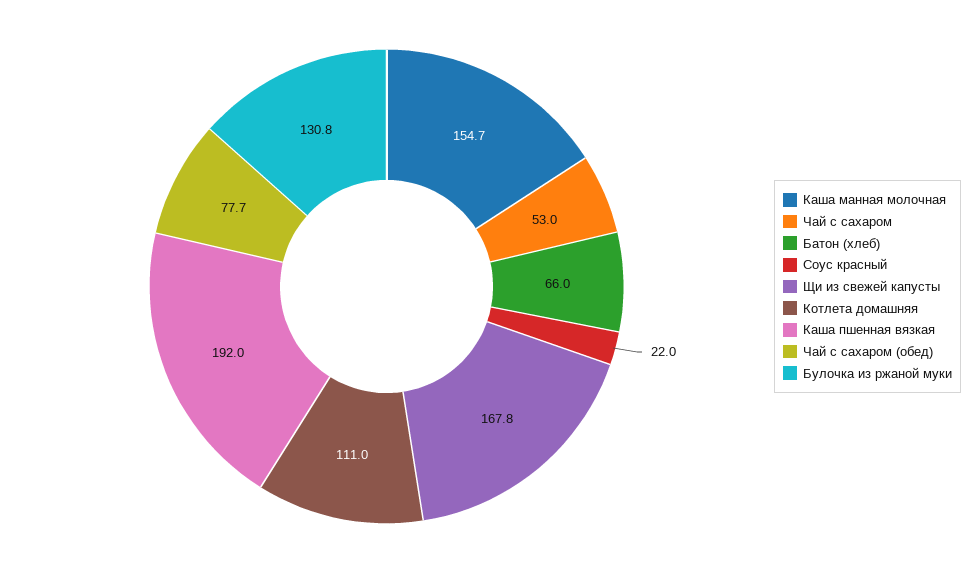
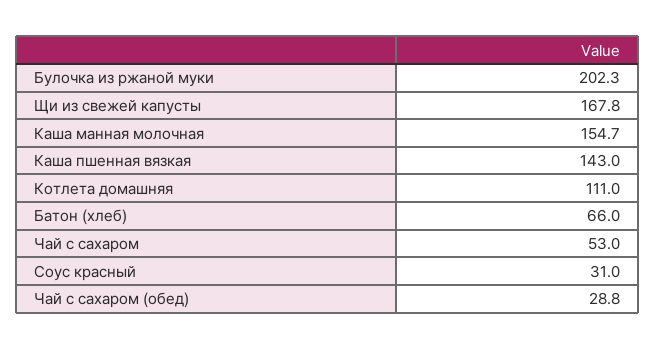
Соус красный: 22 -> 31
Каша пшенная вязкая: 192 -> 143
Чай с сахаром (обед): 77.7 -> 28.8
Булочка из ржаной муки: 130.8 -> 202.3

